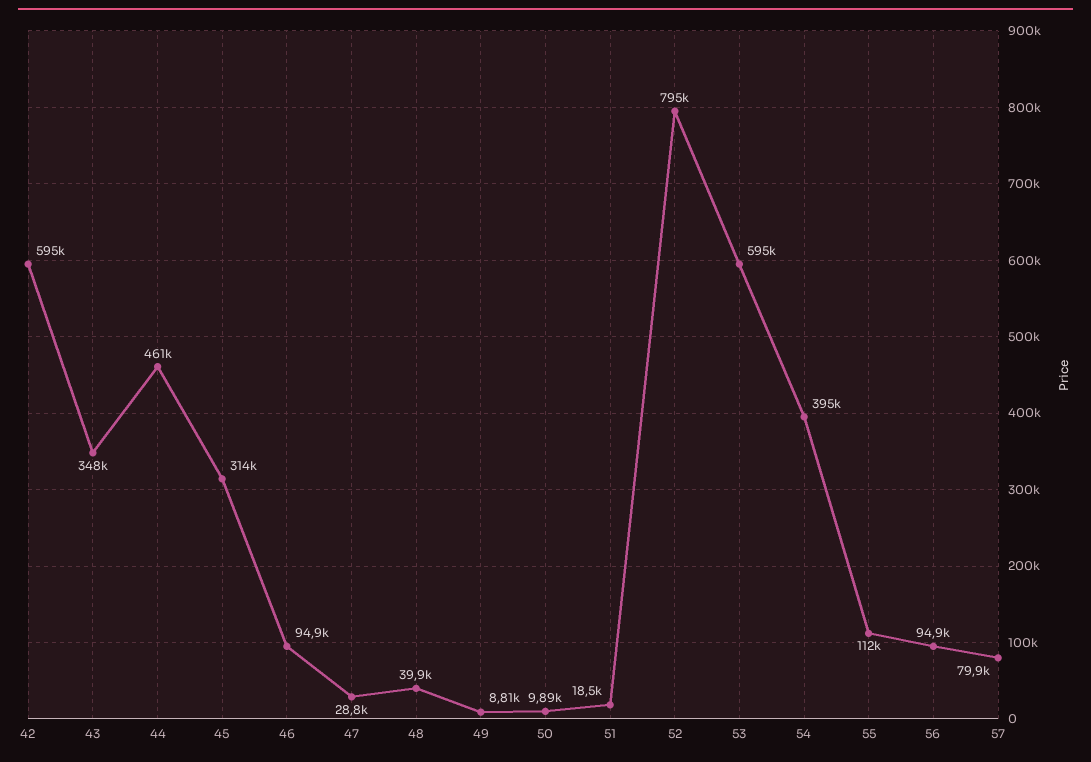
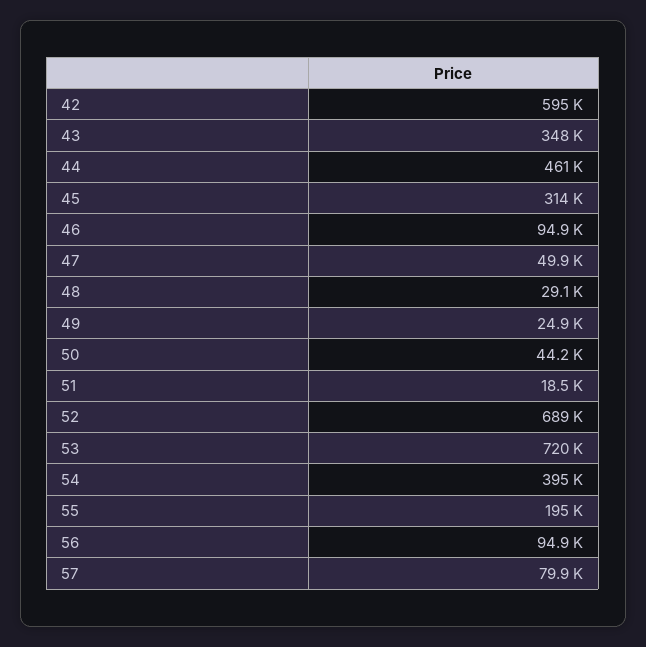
47: 28800 -> 49900
48: 39900 -> 29100
49: 8810 -> 24900
50: 9890 -> 44200
52: 795000 -> 689000
53: 595000 -> 720000
55: 112000 -> 195000

